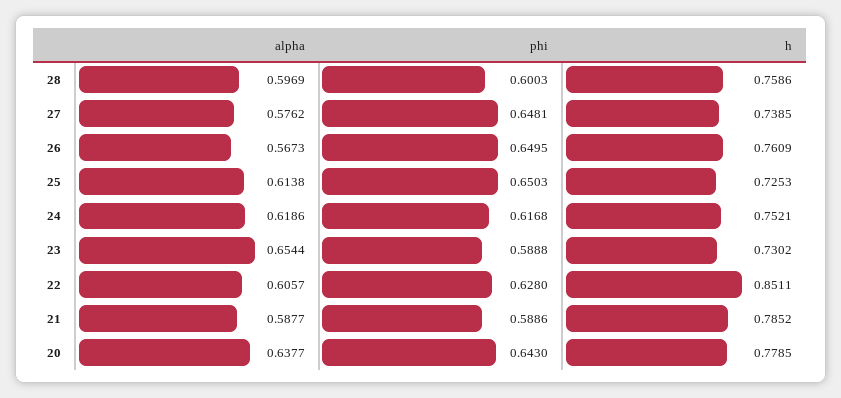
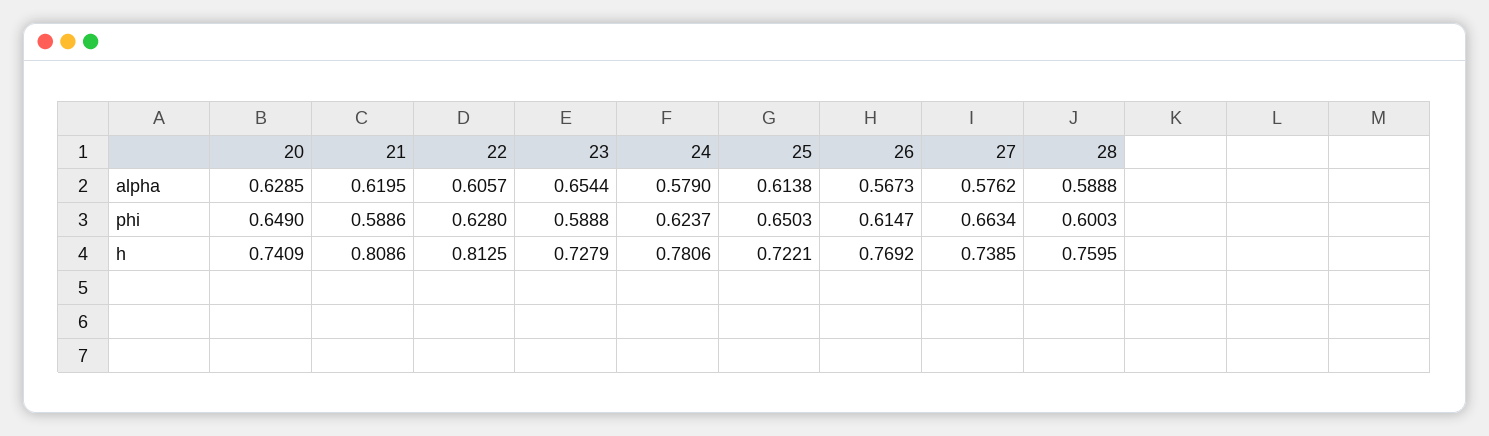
alpha, 28: 0.5969 -> 0.5888
h, 28: 0.7586 -> 0.7595
phi, 27: 0.6481 -> 0.6634
phi, 26: 0.6495 -> 0.6147
h, 26: 0.7609 -> 0.7692
h, 25: 0.7253 -> 0.7221
alpha, 24: 0.6186 -> 0.579
phi, 24: 0.6168 -> 0.6237
h, 24: 0.7521 -> 0.7806
h, 23: 0.7302 -> 0.7279
h, 22: 0.8511 -> 0.8125
alpha, 21: 0.5877 -> 0.6195
h, 21: 0.7852 -> 0.8086
alpha, 20: 0.6377 -> 0.6285
phi, 20: 0.643 -> 0.649
h, 20: 0.7785 -> 0.7409

